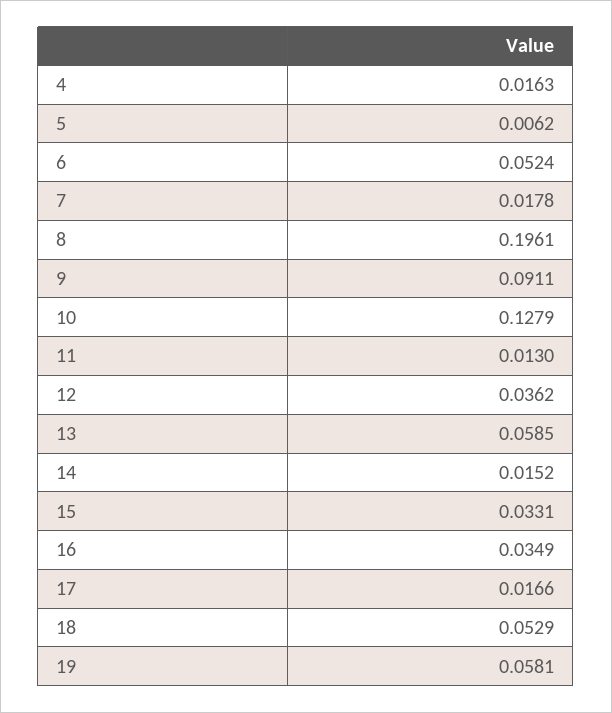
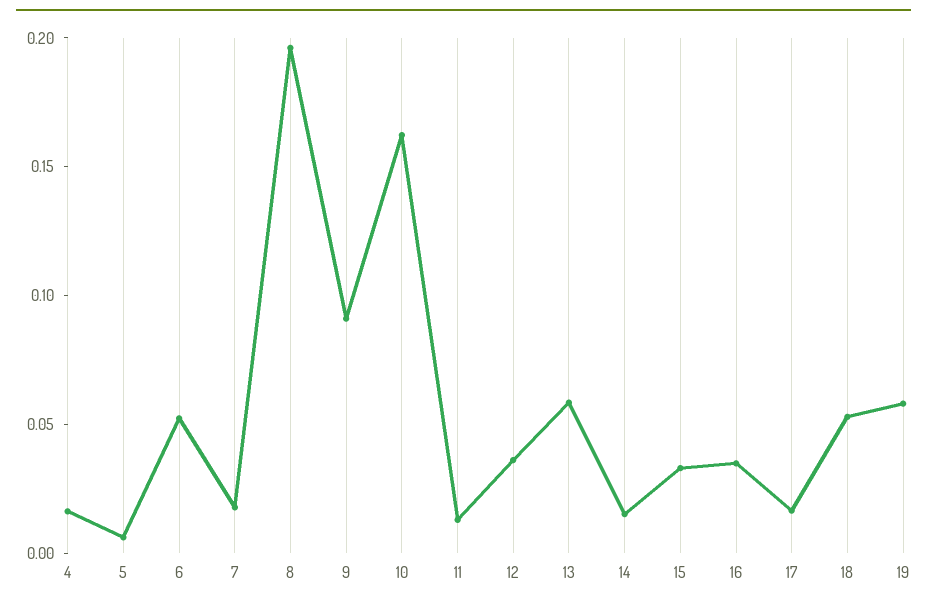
10: 0.1279 -> 0.16

